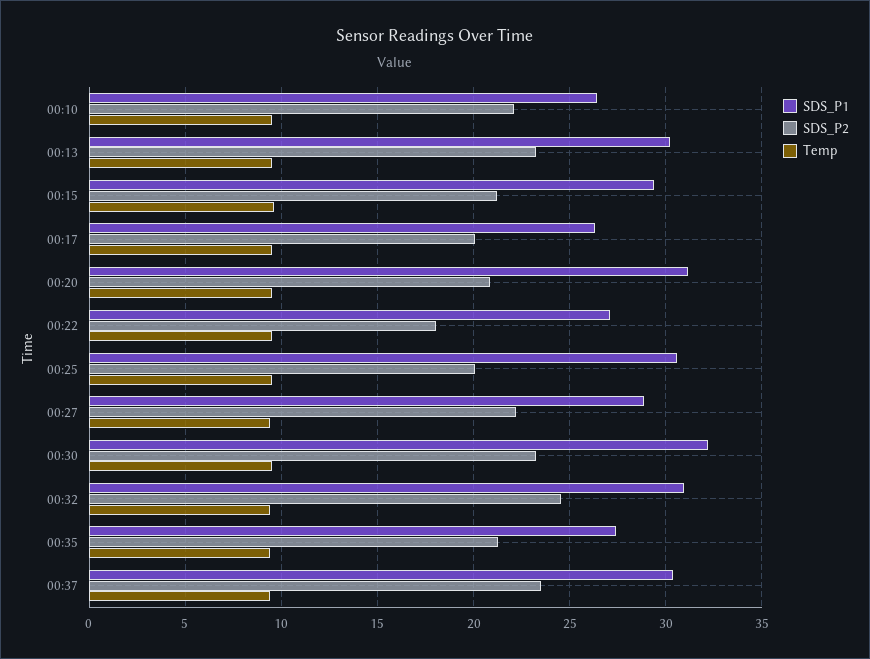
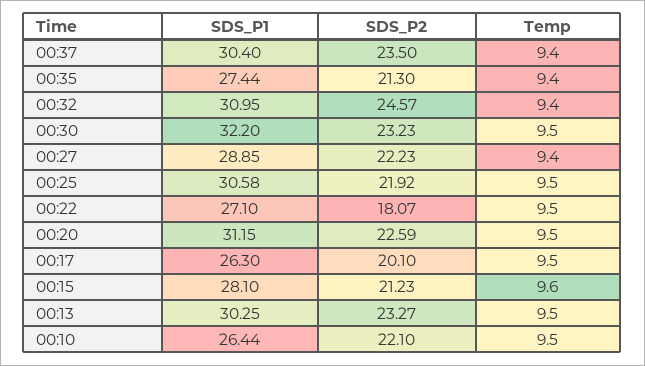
SDS_P1, 00:15: 29.5 -> 28.1
SDS_P2, 00:20: 21 -> 22.59
SDS_P2, 00:25: 20 -> 21.92

